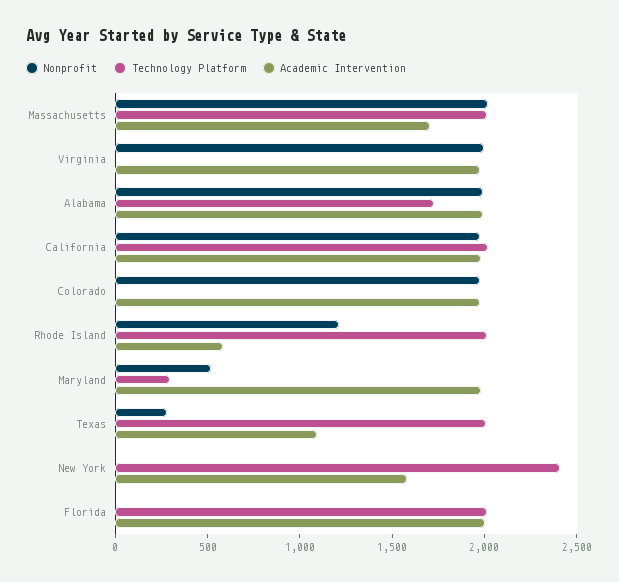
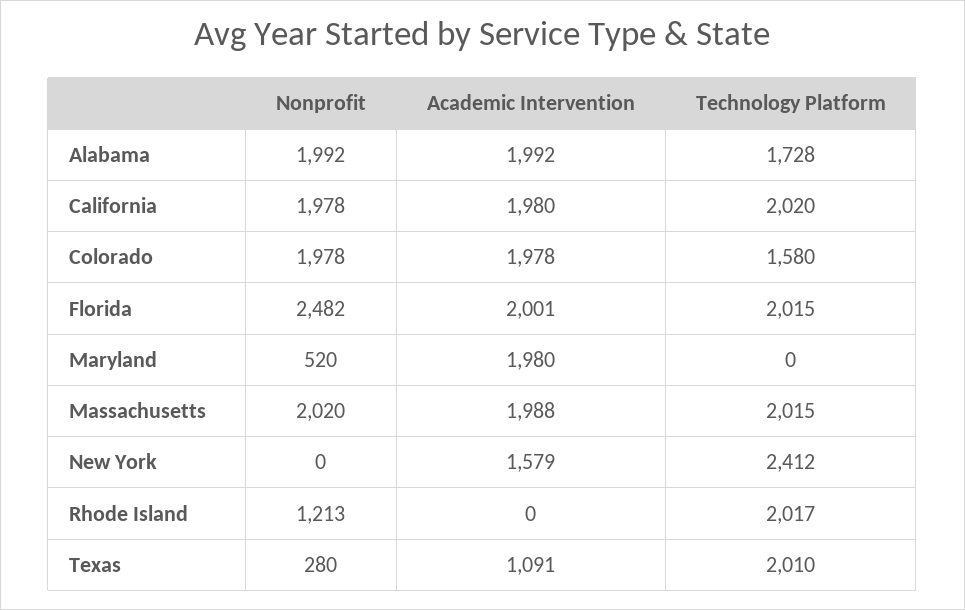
Academic Intervention, Massachusetts: 1700 -> 1988
Nonprofit, Virginia: 2000 -> none
Technology Platform, Virginia: 0 -> none
Academic Intervention, Virginia: 2000 -> none
Technology Platform, Colorado: 0 -> 1580
Academic Intervention, Rhode Island: 600 -> 0
Technology Platform, Maryland: 300 -> 0
Nonprofit, Florida: 0 -> 2482

